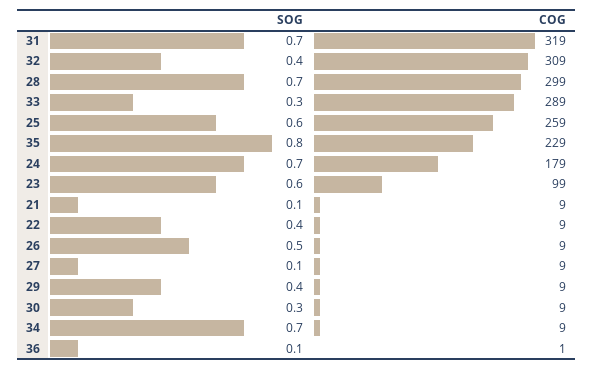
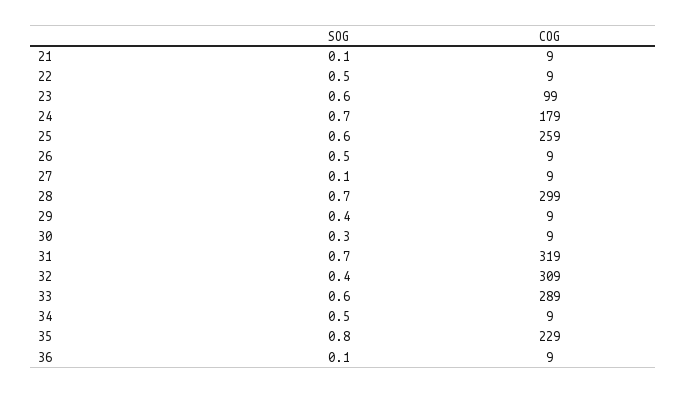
SOG, 33: 0.3 -> 0.6
SOG, 22: 0.4 -> 0.5
SOG, 34: 0.7 -> 0.5
COG, 36: 1 -> 9

